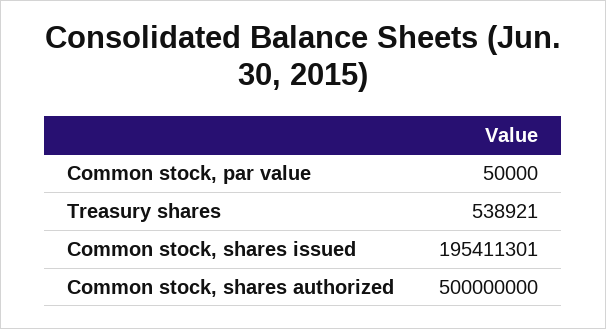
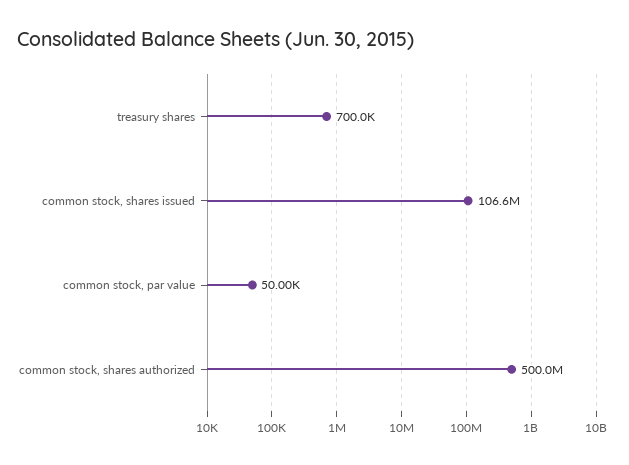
Treasury shares: 538921 -> 700000
Common stock, shares issued: 195411301 -> 106600000

